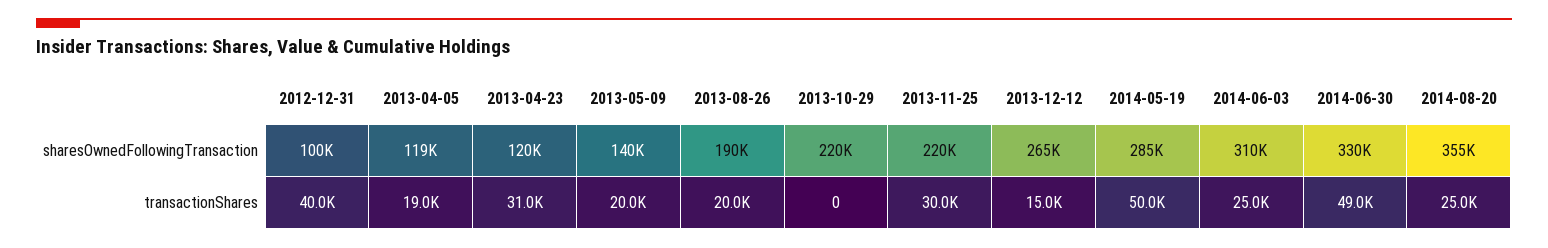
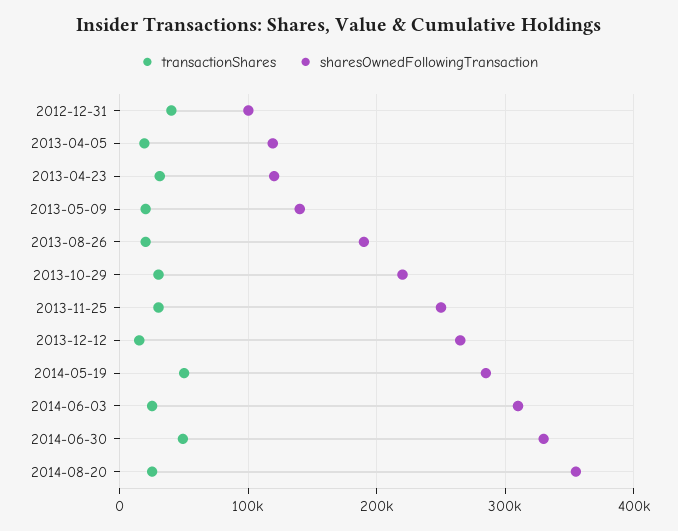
sharesOwnedFollowingTransaction, 2013-11-25: 220000 -> 250000
transactionShares, 2013-10-29: 0 -> 30000

